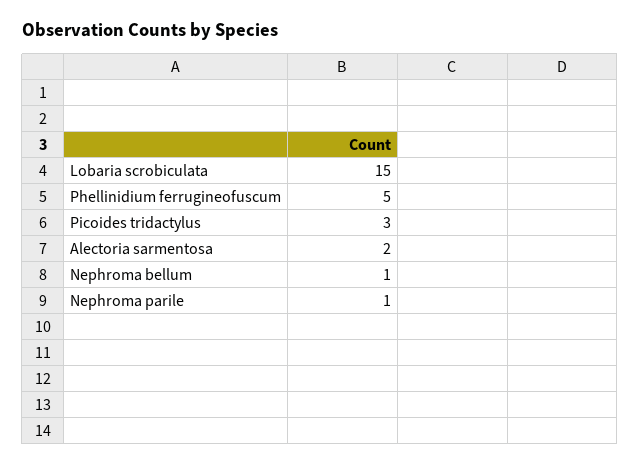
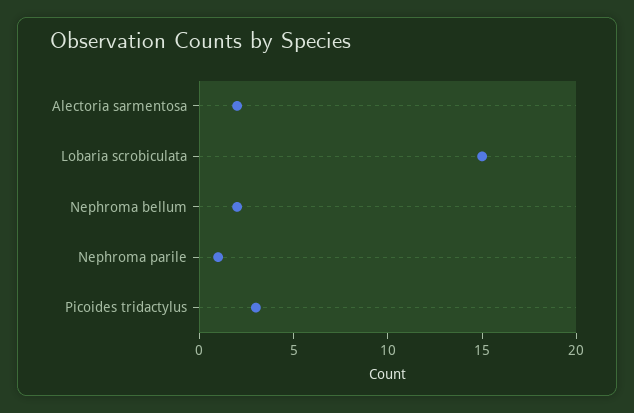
Phellinidium ferrugineofuscum: 5 -> none
Nephroma bellum: 1 -> 2

